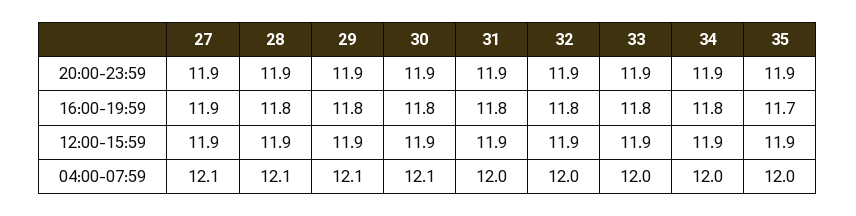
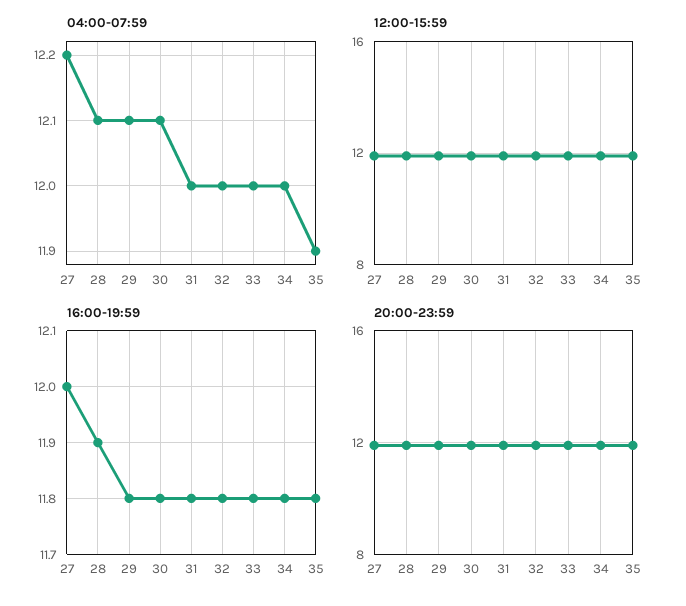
16:00-19:59, 27: 11.9 -> 12
16:00-19:59, 28: 11.8 -> 11.9
16:00-19:59, 35: 11.7 -> 11.8
04:00-07:59, 27: 12.1 -> 12.2
04:00-07:59, 35: 12 -> 11.9

